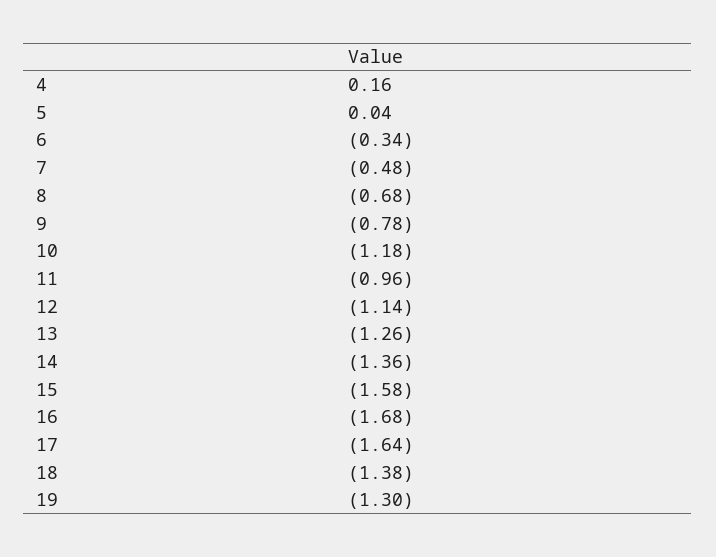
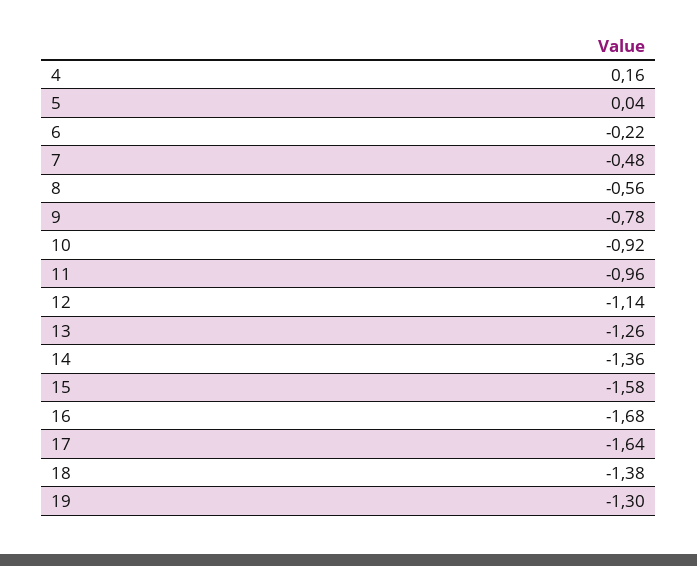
6: -0.34 -> -0.22
8: -0.68 -> -0.56
10: -1.18 -> -0.92

